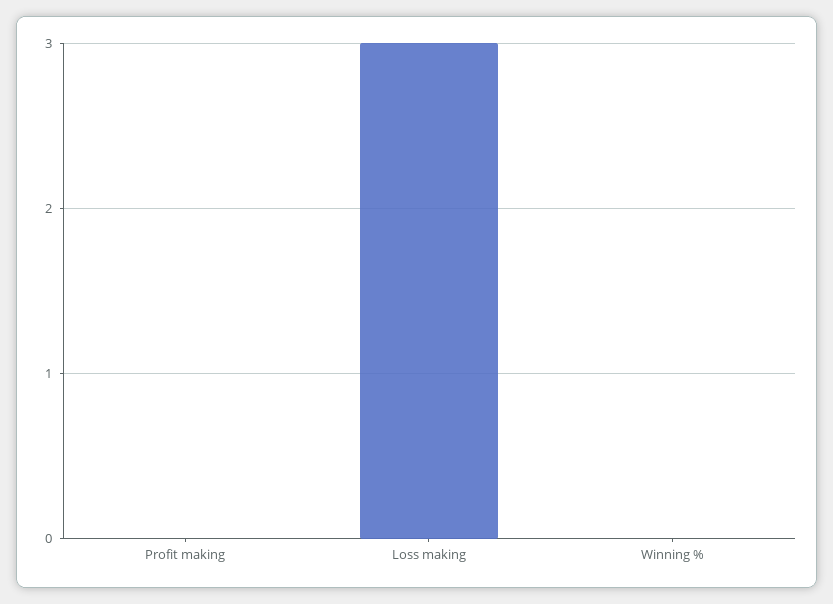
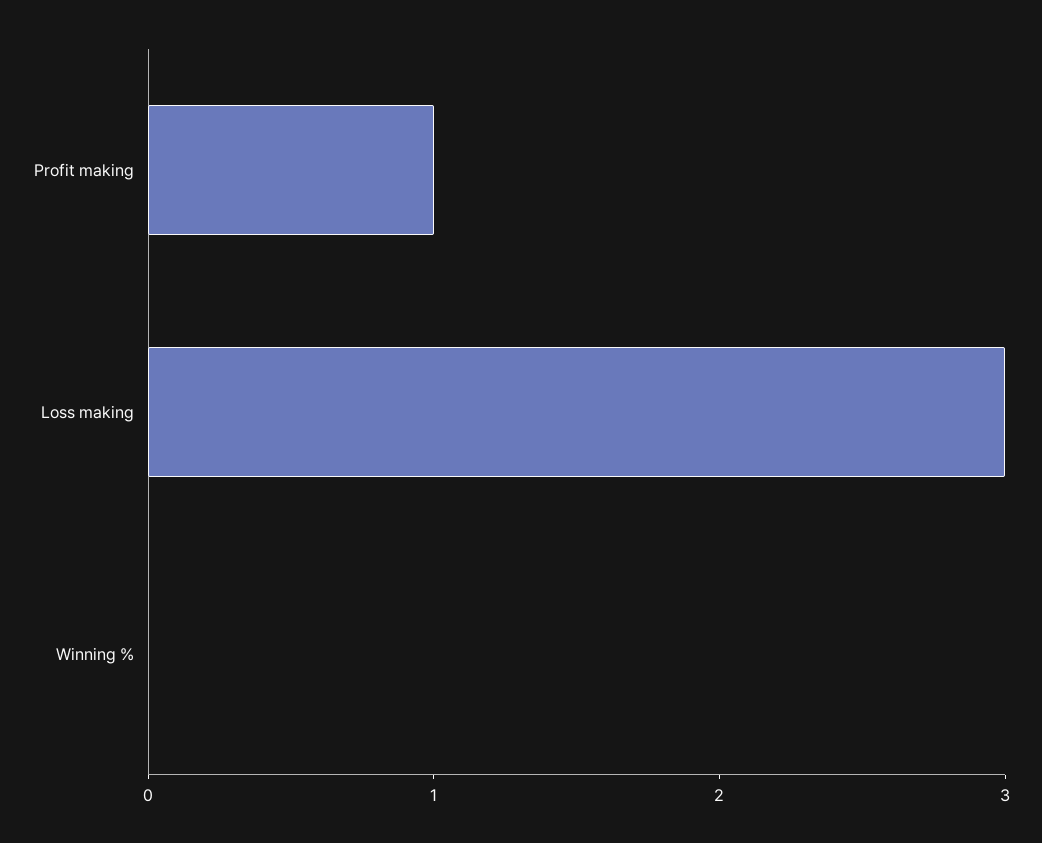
Profit making: 0 -> 1

